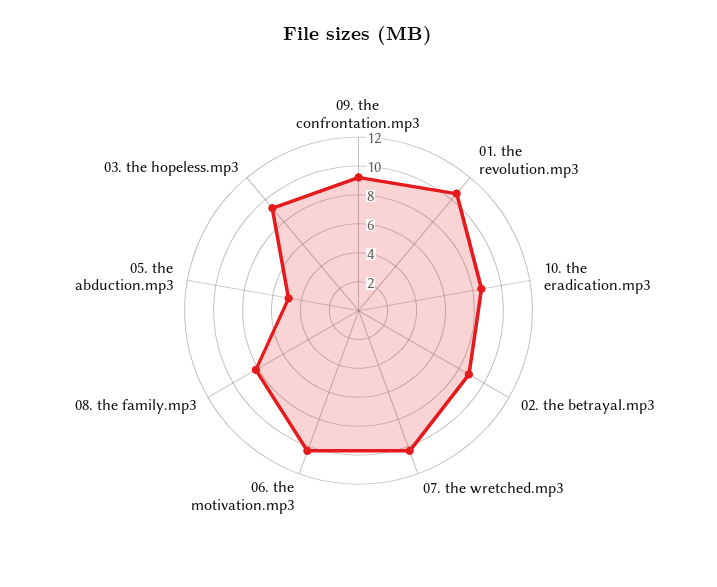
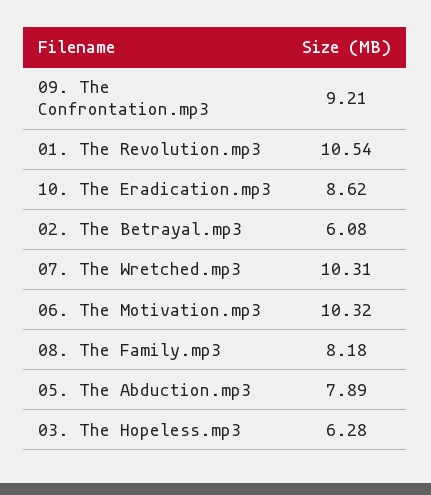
02. the betrayal.mp3: 9 -> 6.08
05. the abduction.mp3: 5 -> 7.89
03. the hopeless.mp3: 9 -> 6.28

